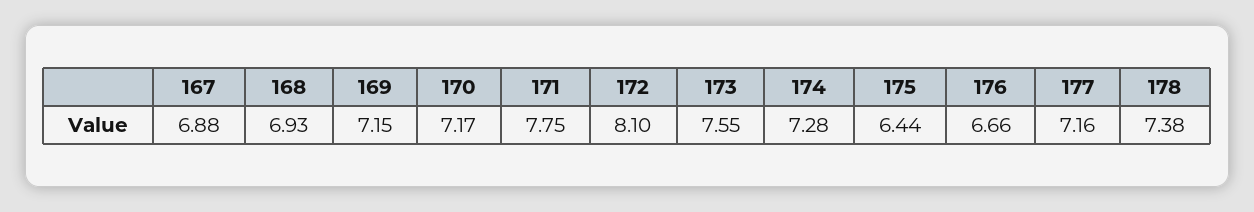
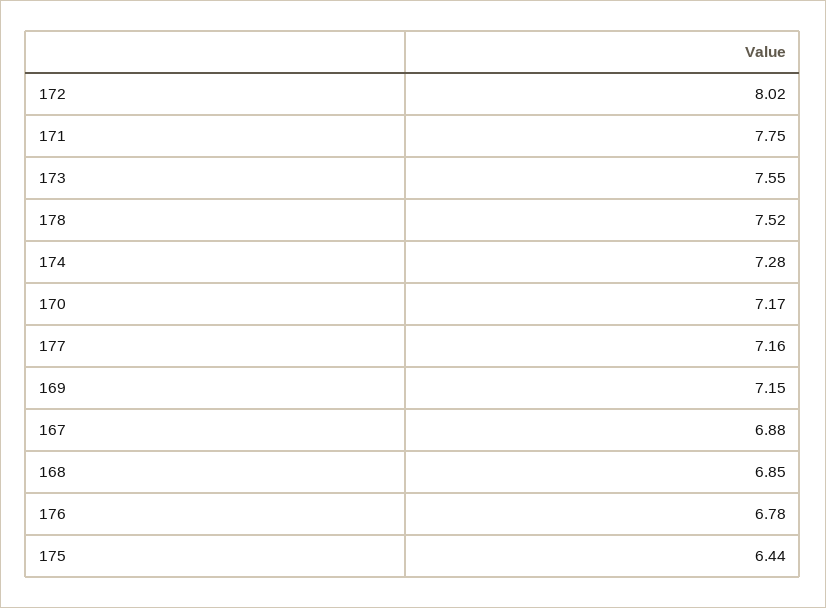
168: 6.93 -> 6.85
172: 8.1 -> 8.02
176: 6.66 -> 6.78
178: 7.38 -> 7.52

